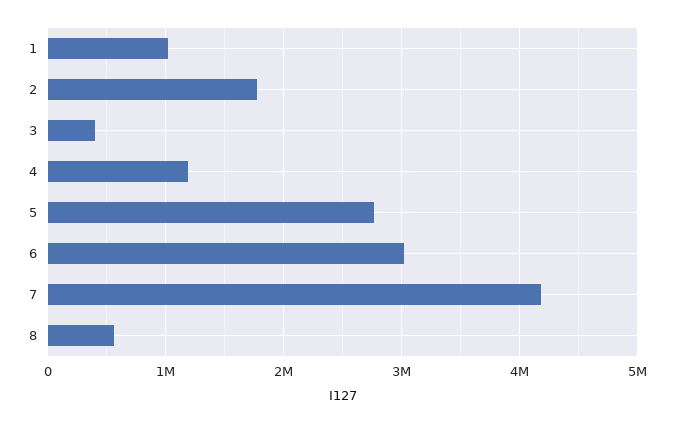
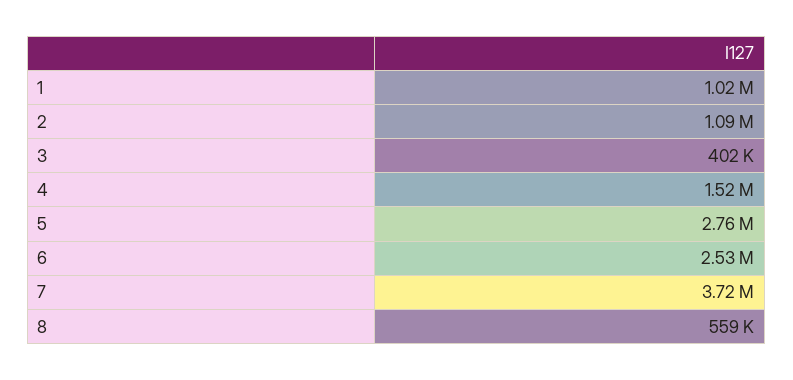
2: 1800000 -> 1090000
4: 1200000 -> 1520000
6: 3000000 -> 2530000
7: 4200000 -> 3720000

